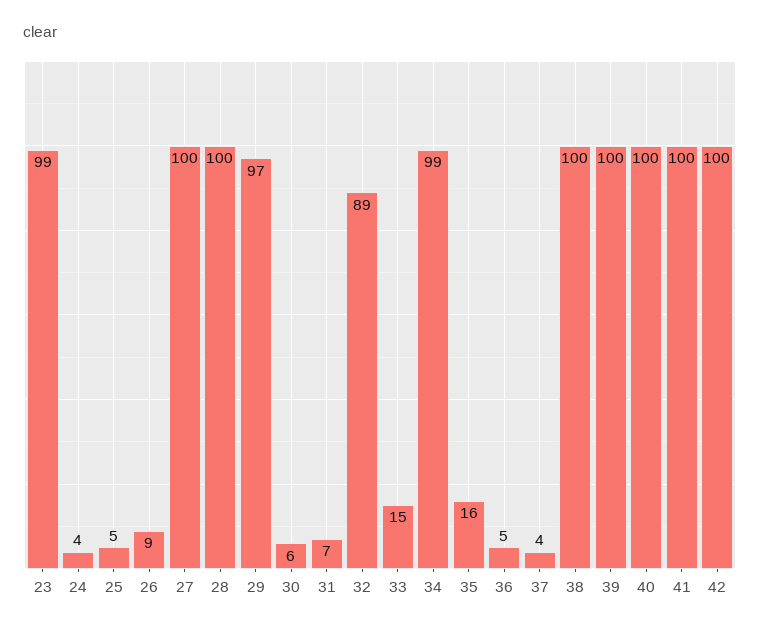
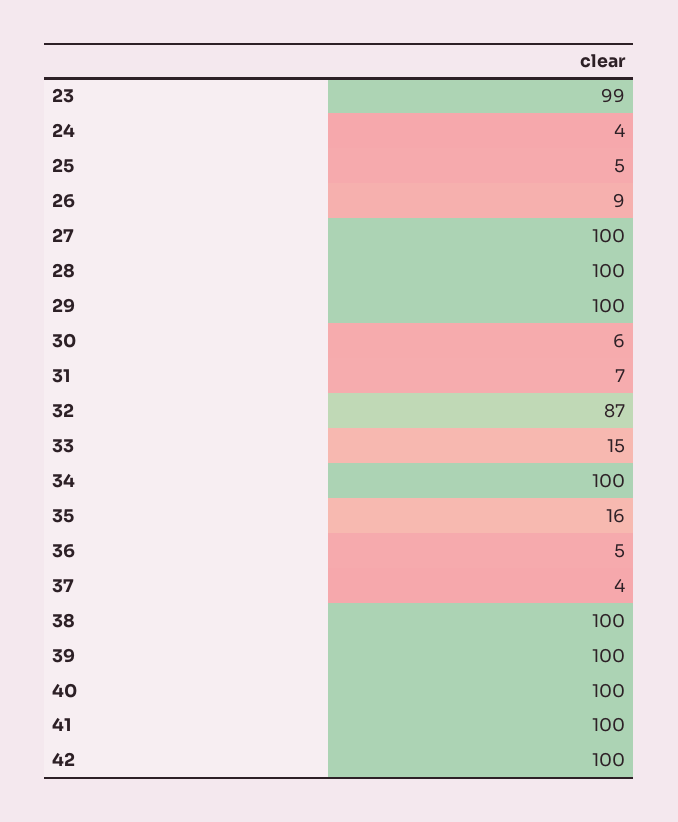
29: 97 -> 100
32: 89 -> 87
34: 99 -> 100

